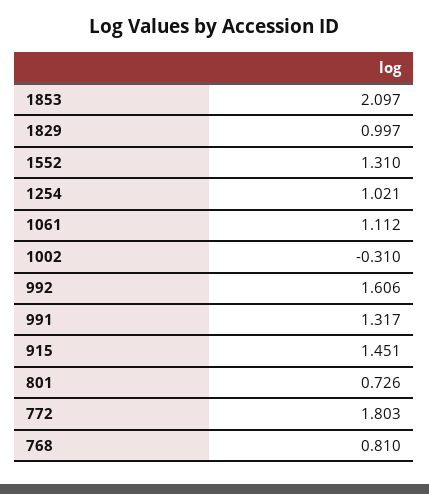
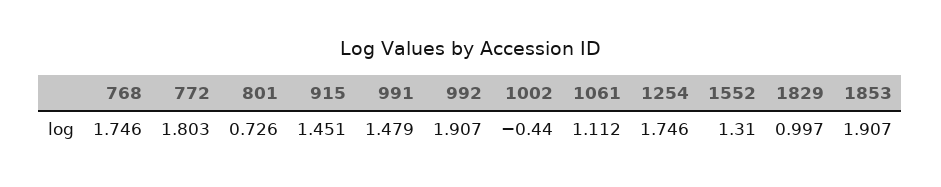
1853: 2.097 -> 1.907
1254: 1.021 -> 1.746
1002: -0.31 -> -0.44
992: 1.606 -> 1.907
991: 1.317 -> 1.479
768: 0.81 -> 1.746

